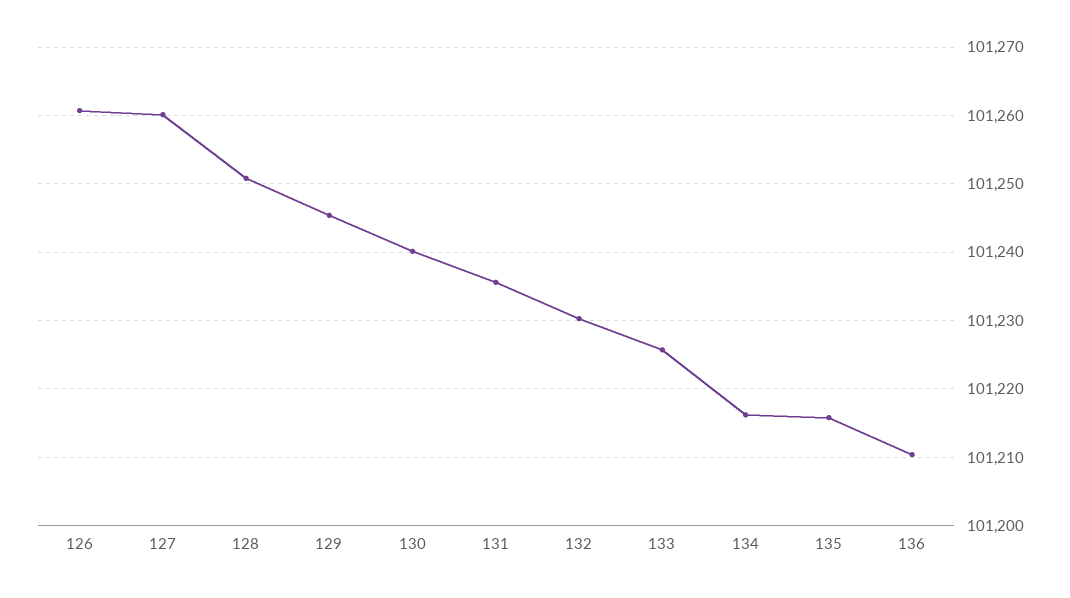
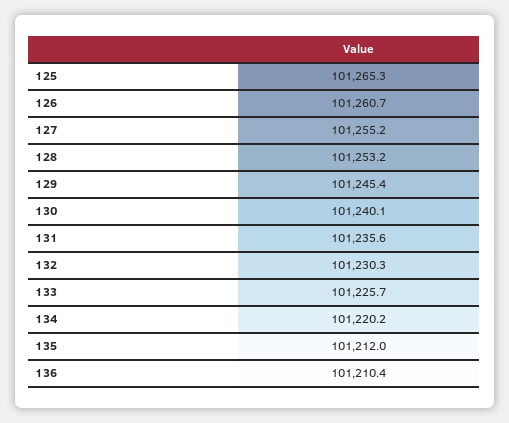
127: 101260 -> 101255.2
128: 101251 -> 101253.2
134: 101216 -> 101220.2
135: 101216 -> 101212
125: none -> 101265.3

